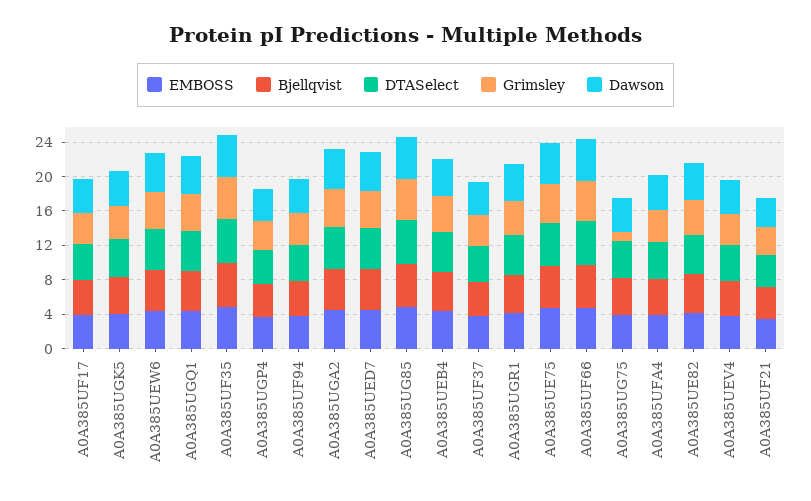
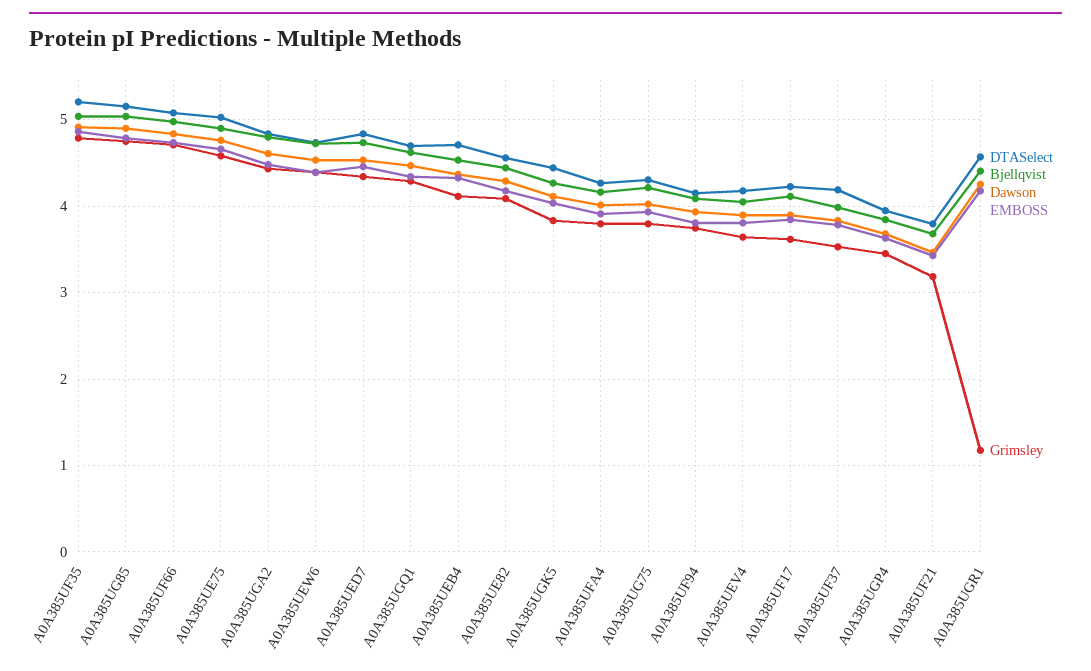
Grimsley, A0A385UGR1: 4 -> 1.2
Grimsley, A0A385UG75: 1 -> 3.8

